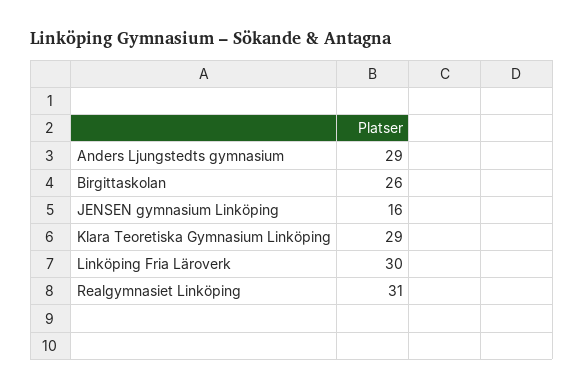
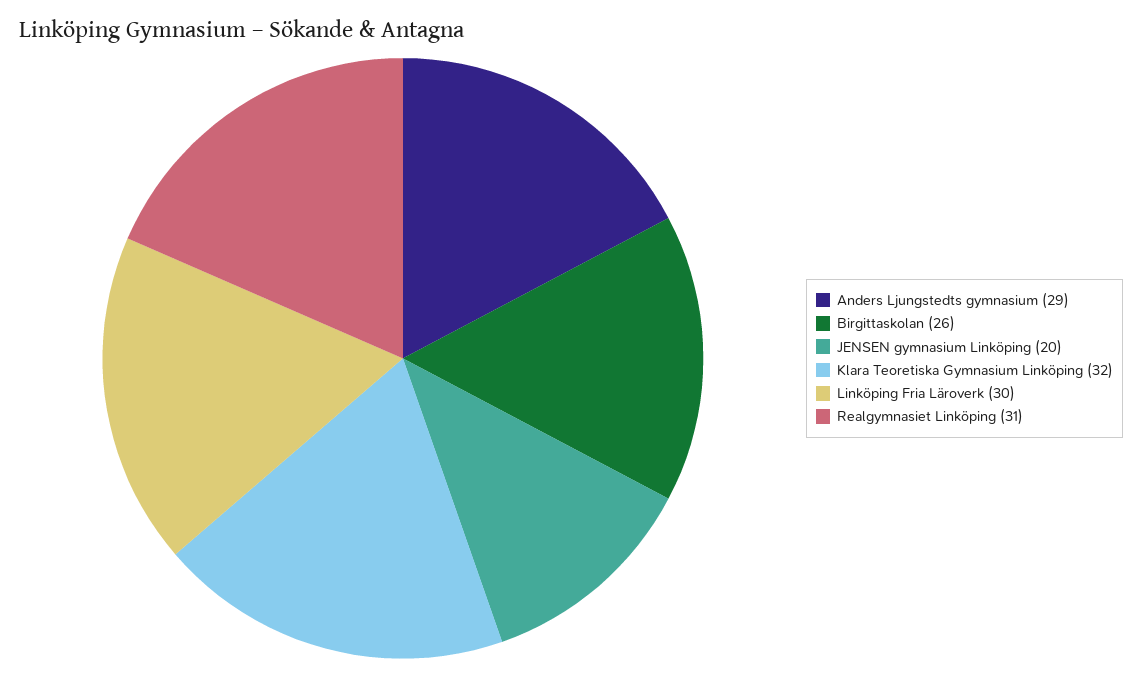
JENSEN gymnasium Linköping: 16 -> 20
Klara Teoretiska Gymnasium Linköping: 29 -> 32

